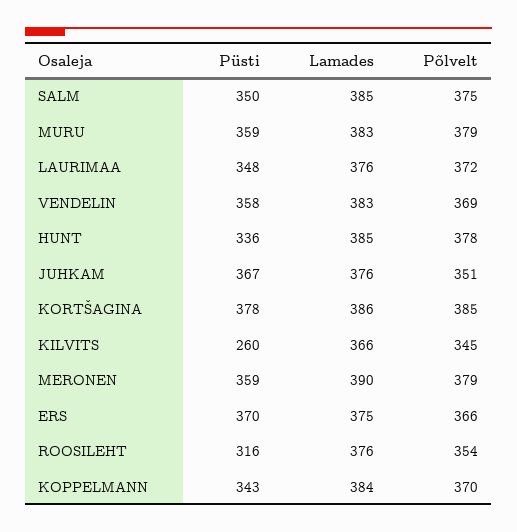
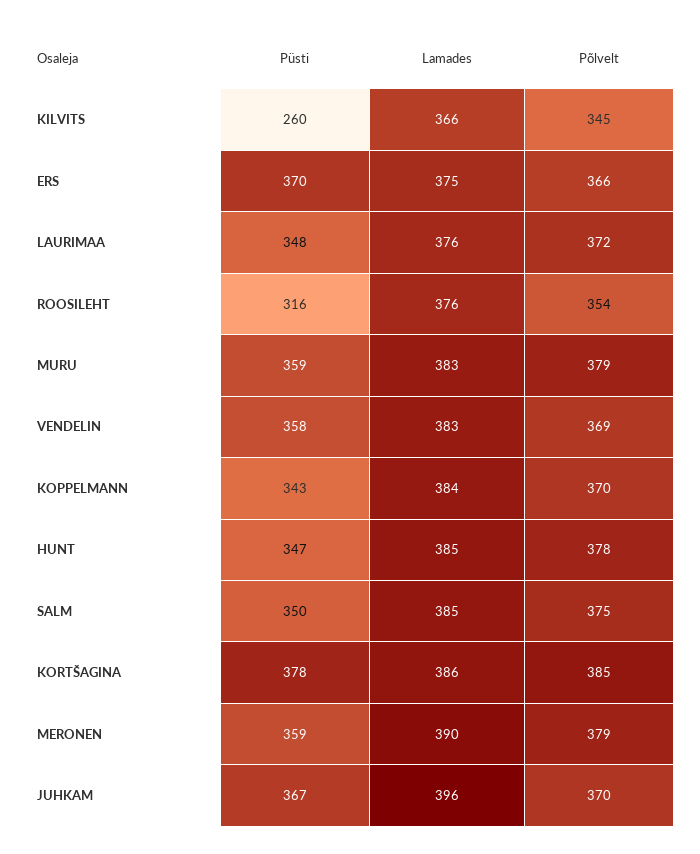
Püsti, HUNT: 336 -> 347
Lamades, JUHKAM: 376 -> 396
Põlvelt, JUHKAM: 351 -> 370

